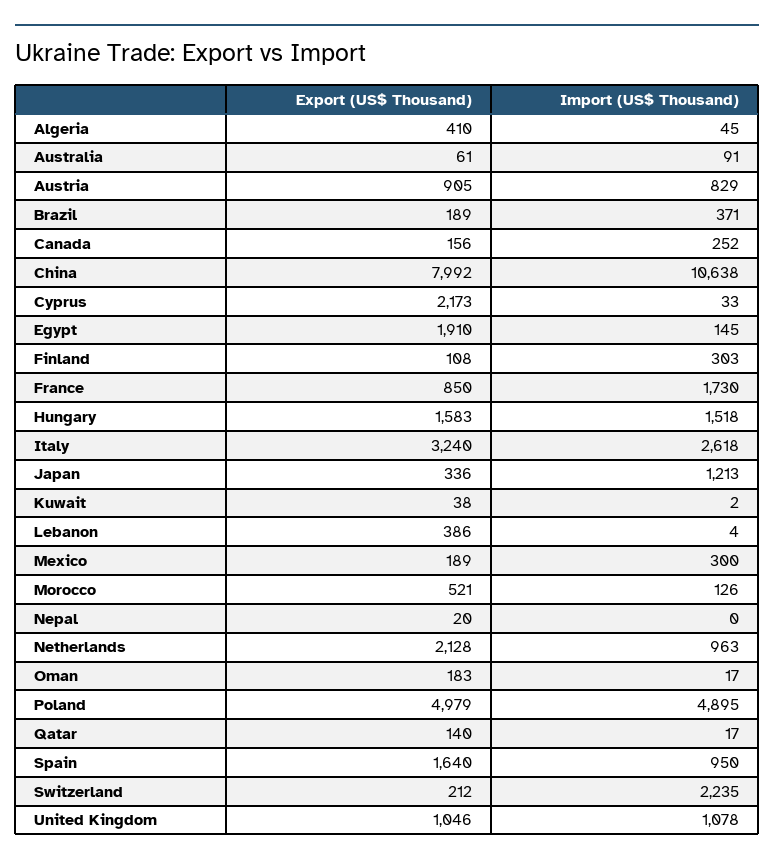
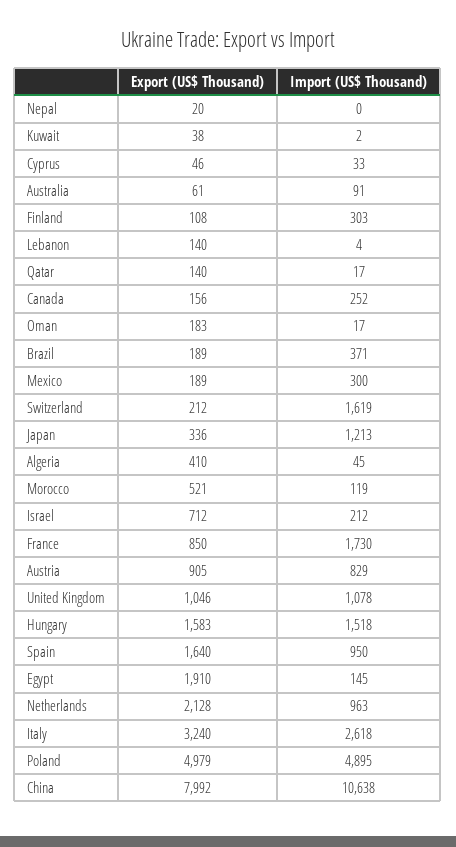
Export (US$ Thousand), Cyprus: 2173 -> 46
Export (US$ Thousand), Lebanon: 386 -> 140
Import (US$ Thousand), Morocco: 126 -> 119
Import (US$ Thousand), Switzerland: 2235 -> 1619
Export (US$ Thousand), Israel: none -> 712
Import (US$ Thousand), Israel: none -> 212

